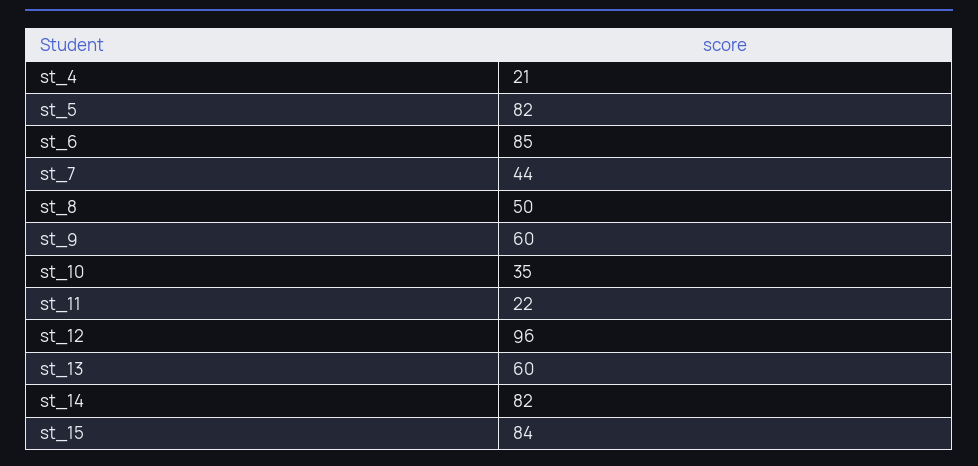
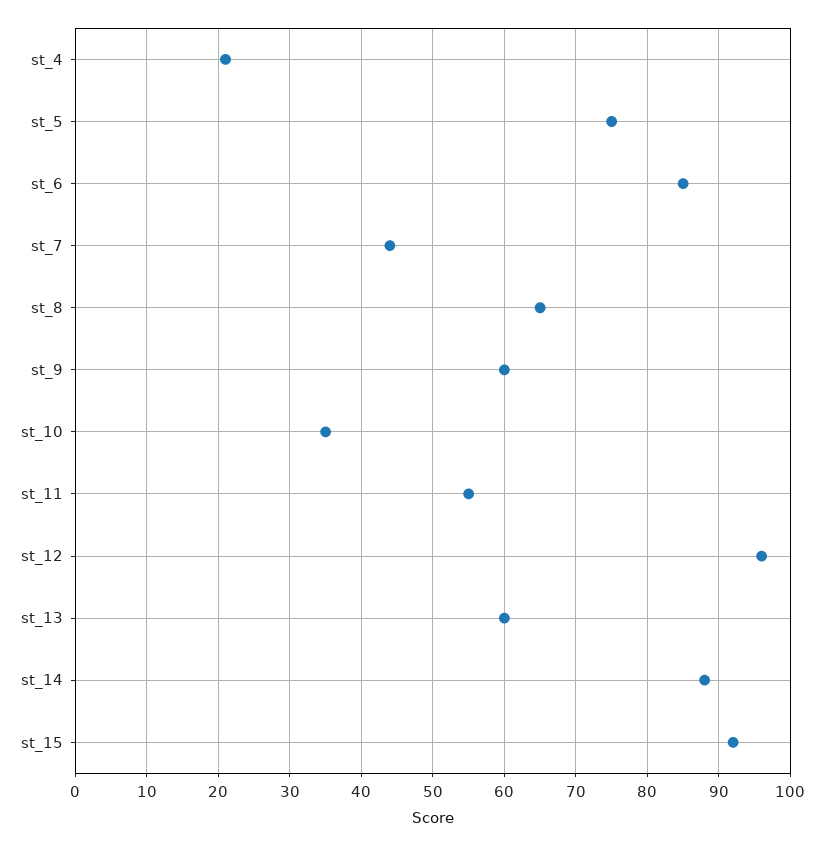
st_5: 82 -> 75
st_8: 50 -> 65
st_11: 22 -> 55
st_14: 82 -> 88
st_15: 84 -> 92

